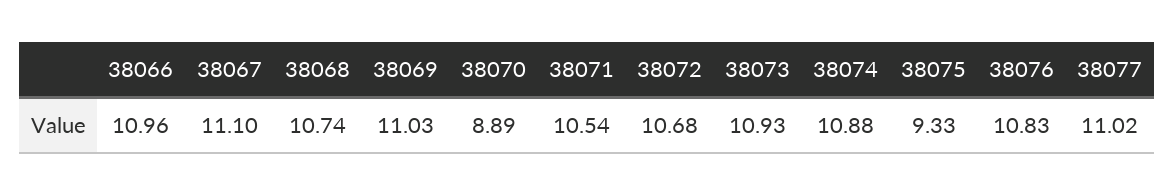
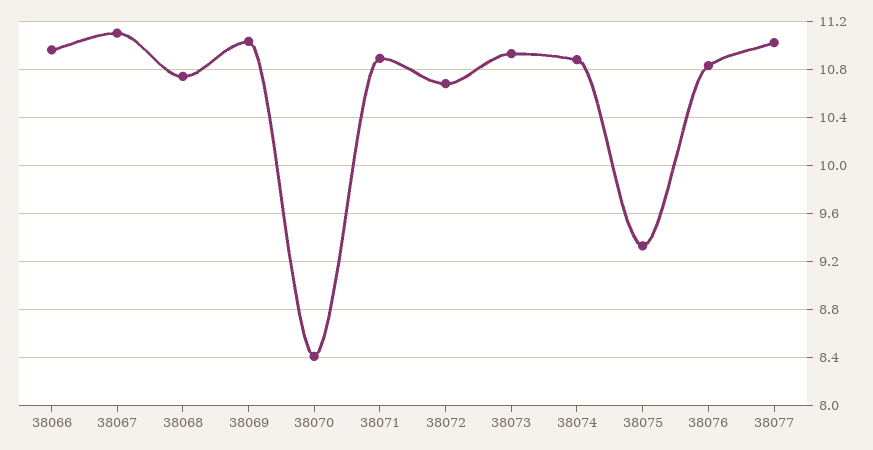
38070: 8.89 -> 8.4
38071: 10.54 -> 10.9

